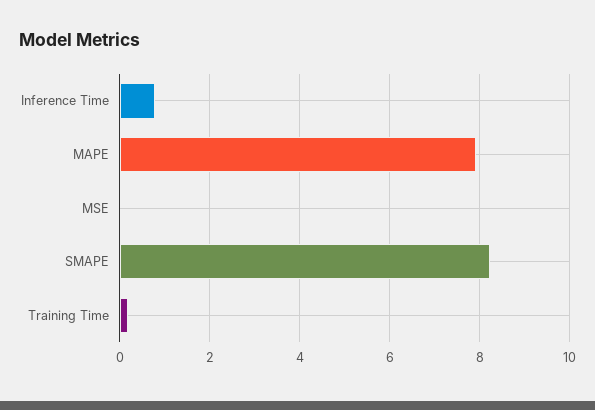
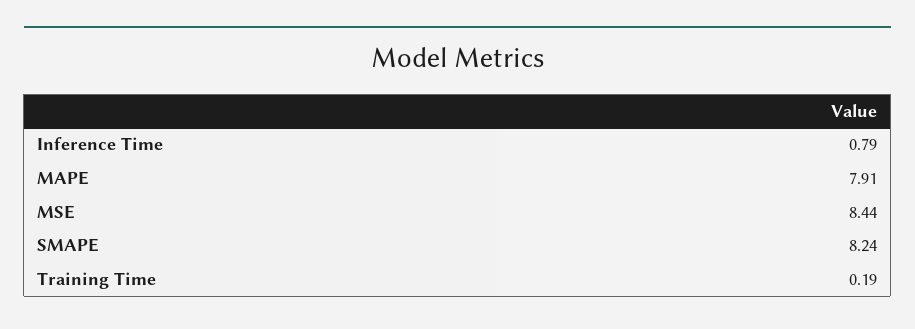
MSE: 0 -> 8.44

